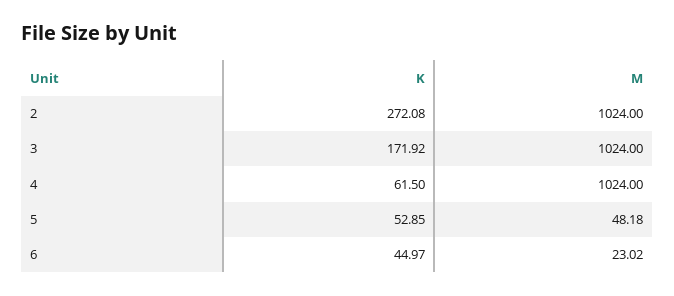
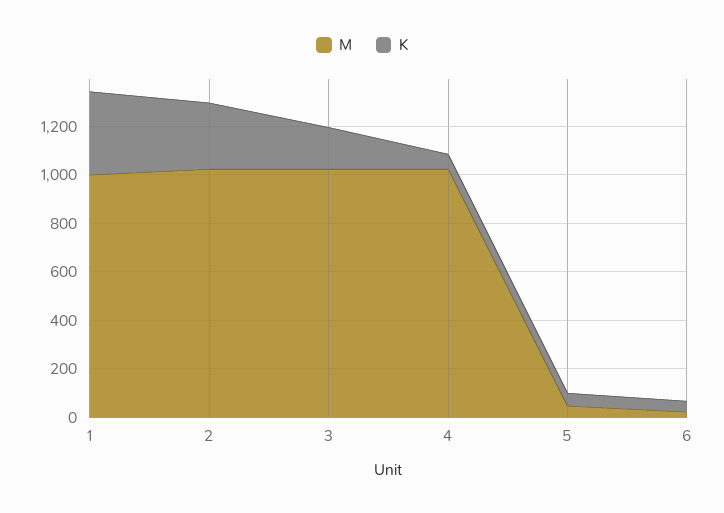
M, 1: none -> 1000
K, 1: none -> 350

